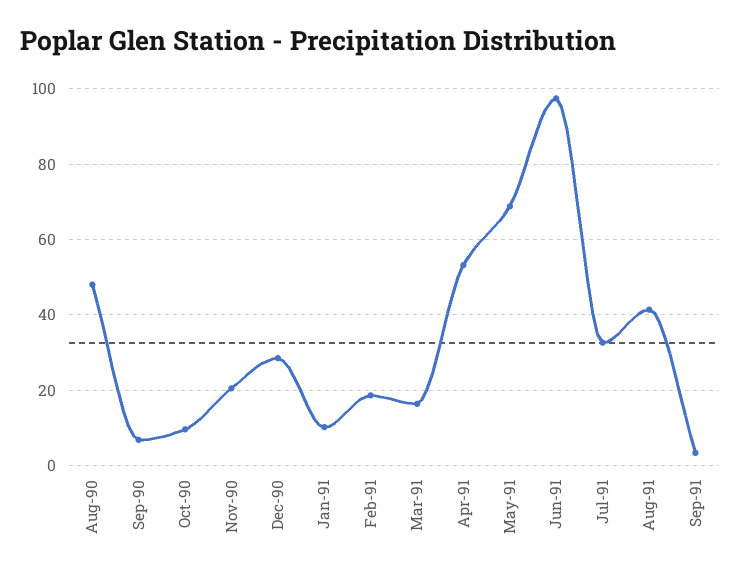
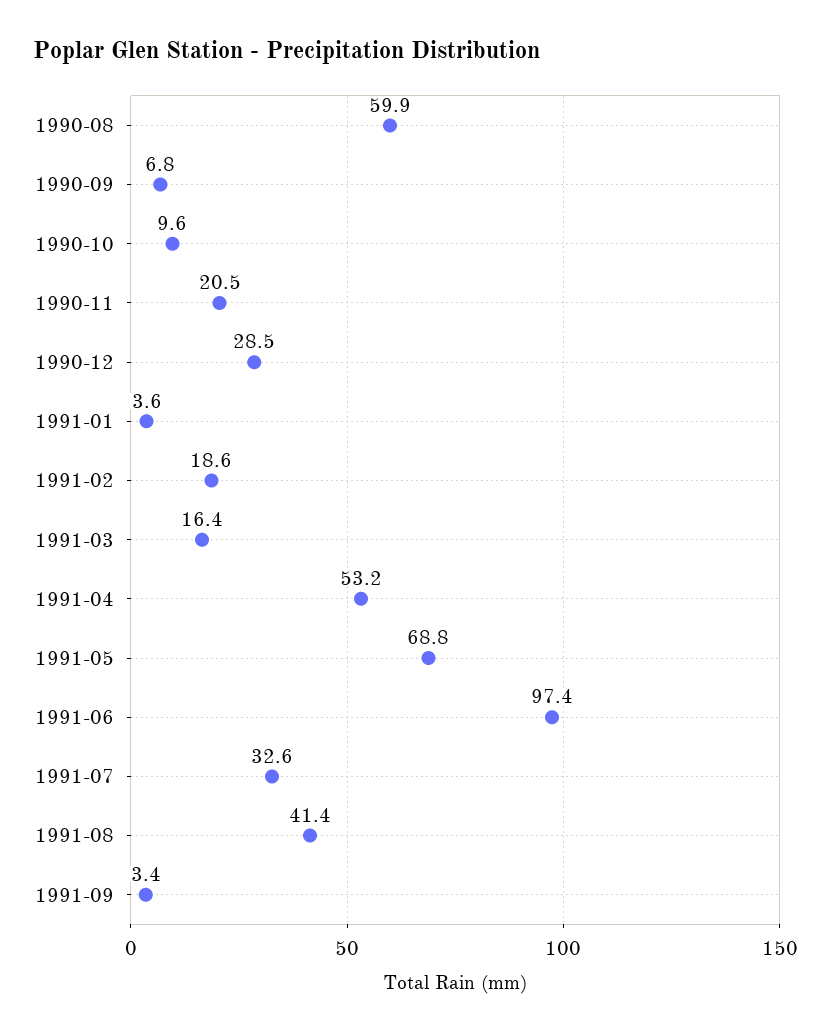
Aug-90: 48 -> 59.9
Jan-91: 10 -> 3.6

